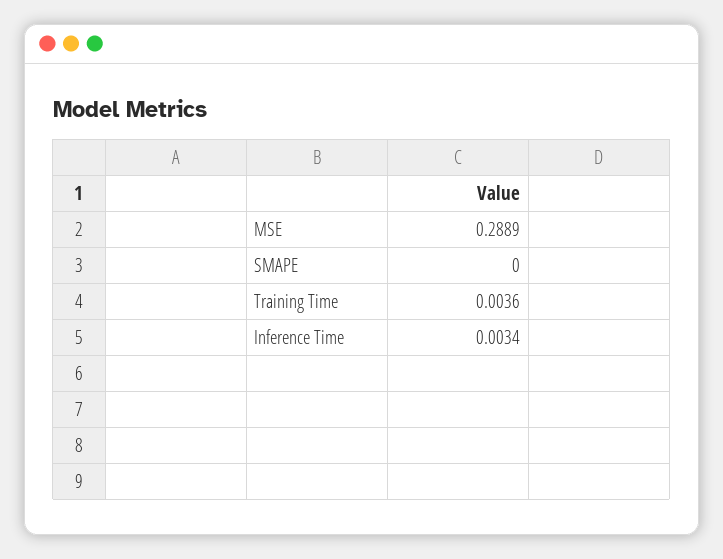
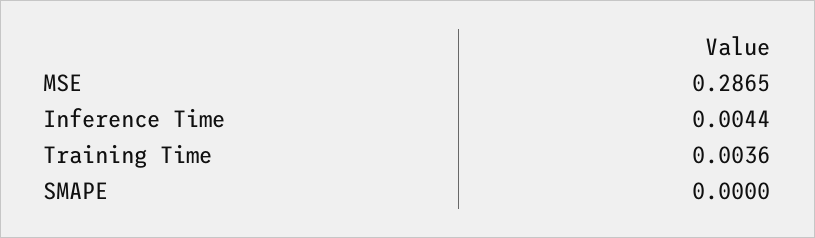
MSE: 0.2889 -> 0.2865
Inference Time: 0.0034 -> 0.0044

